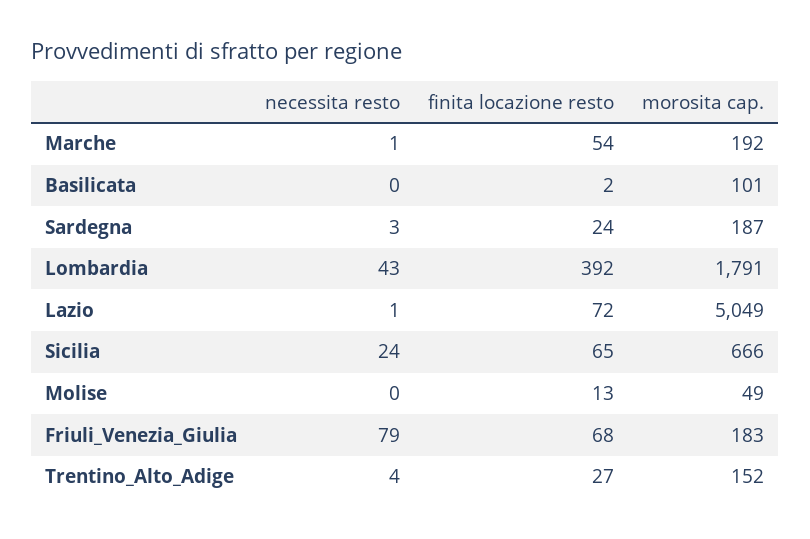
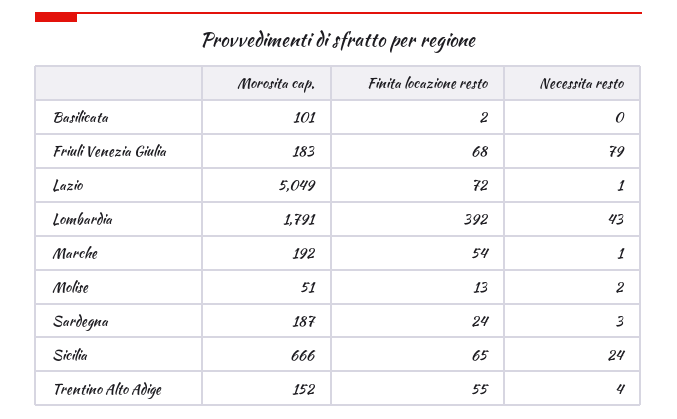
necessita resto, Molise: 0 -> 2
morosita cap., Molise: 49 -> 51
finita locazione resto, Trentino_Alto_Adige: 27 -> 55

